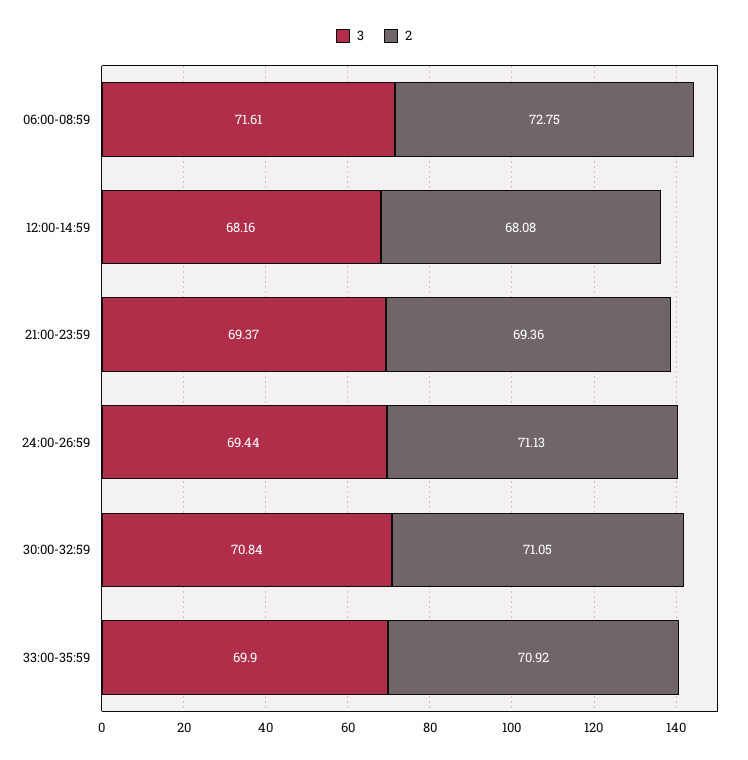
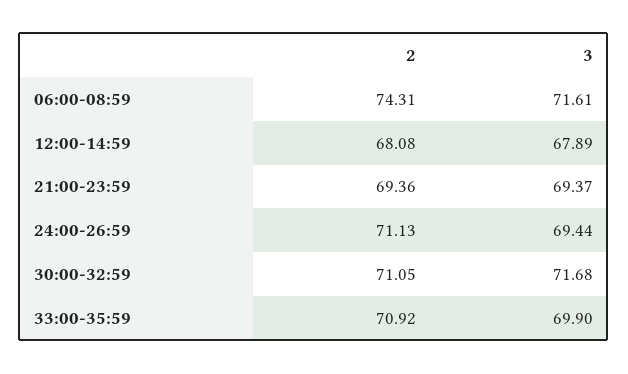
2, 06:00-08:59: 72.75 -> 74.31
3, 12:00-14:59: 68.16 -> 67.89
3, 30:00-32:59: 70.84 -> 71.68

